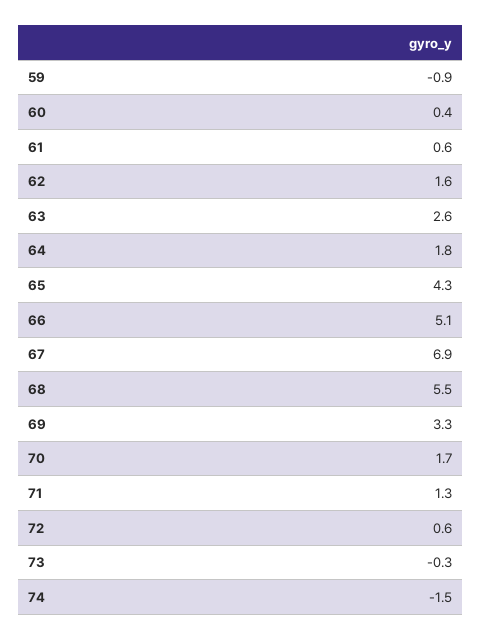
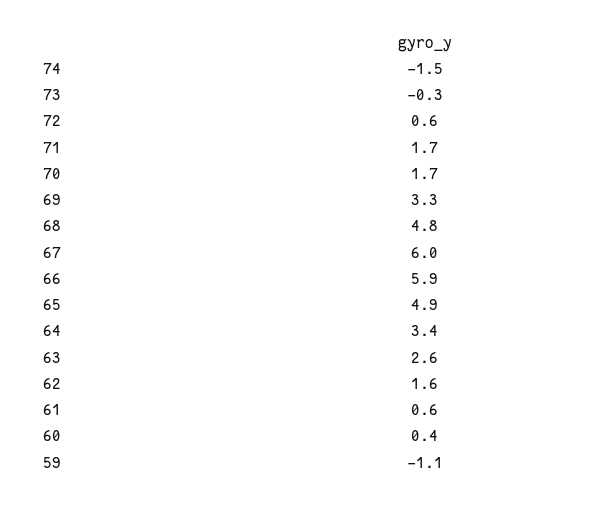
59: -0.9 -> -1.1
64: 1.8 -> 3.4
65: 4.3 -> 4.9
66: 5.1 -> 5.9
67: 6.9 -> 6
68: 5.5 -> 4.8
71: 1.3 -> 1.7

